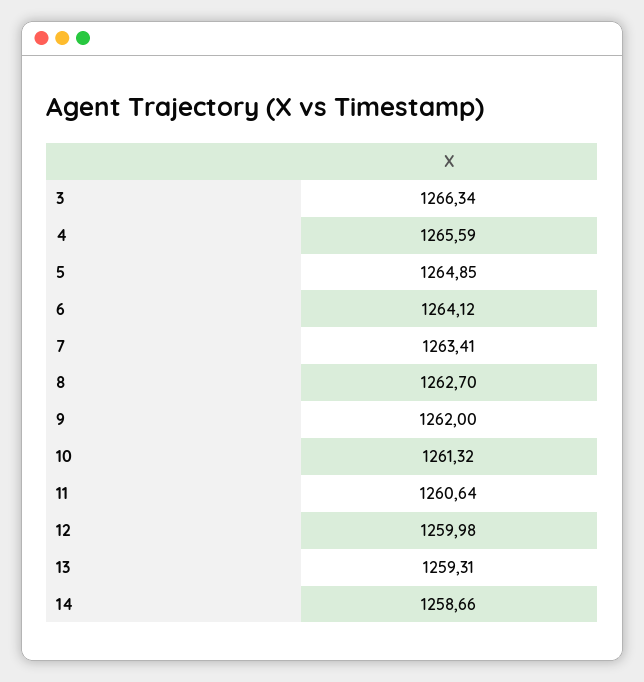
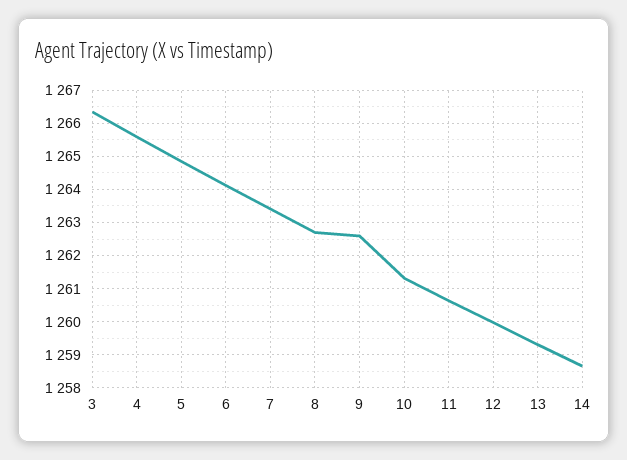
9: 1262 -> 1262.6

